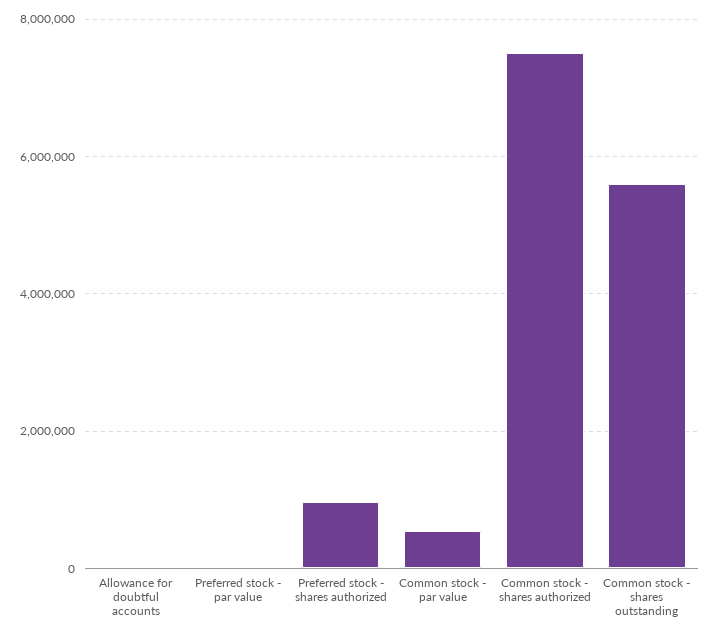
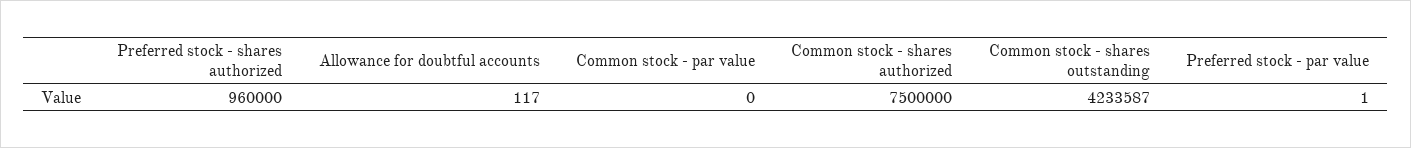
Common stock - par value: 600000 -> 0
Common stock - shares outstanding: 5600000 -> 4233587

